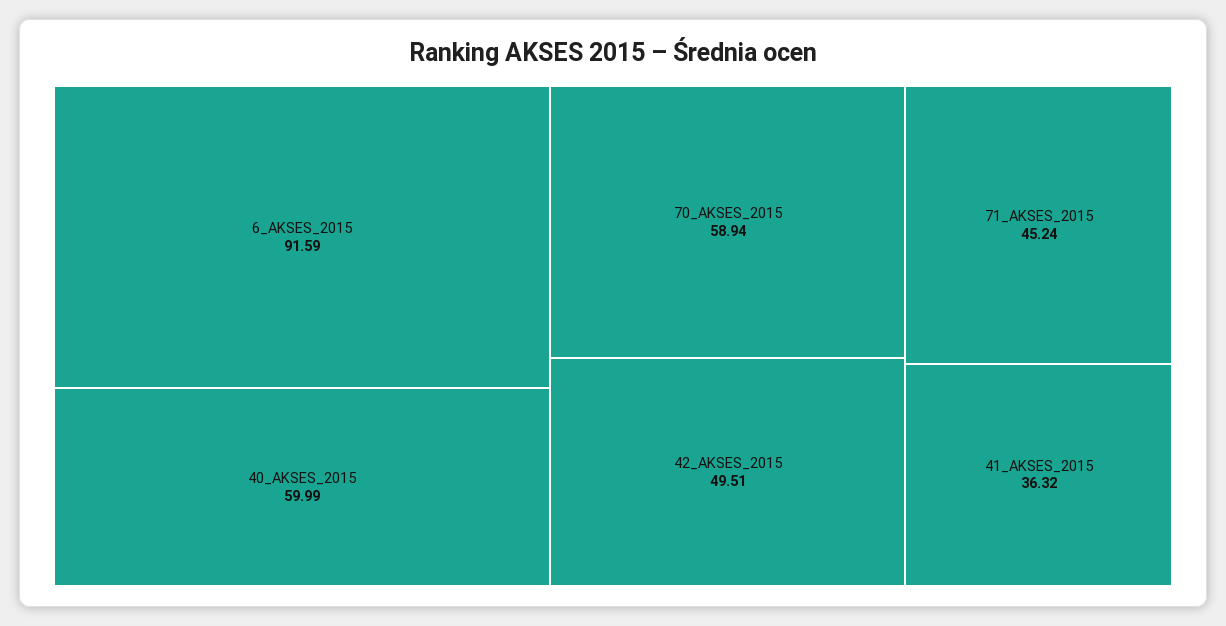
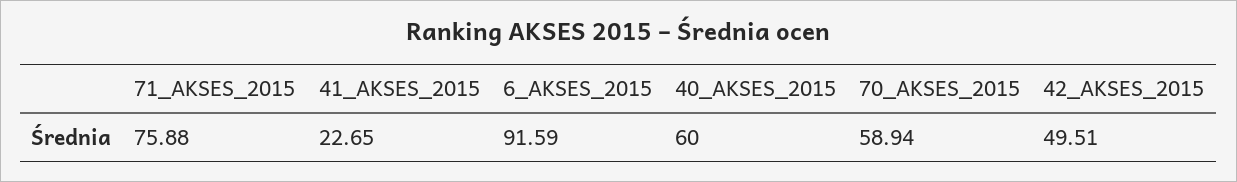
40_AKSES_2015: 59.99 -> 60
71_AKSES_2015: 45.24 -> 75.88
41_AKSES_2015: 36.32 -> 22.65

